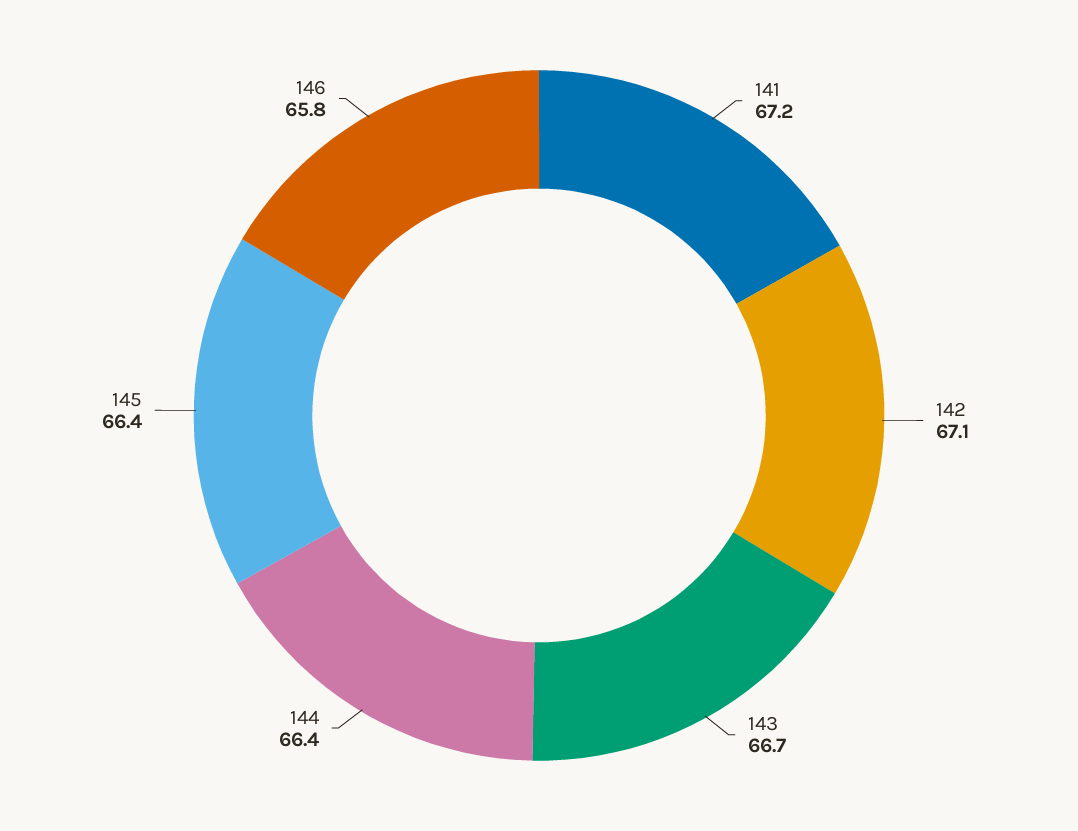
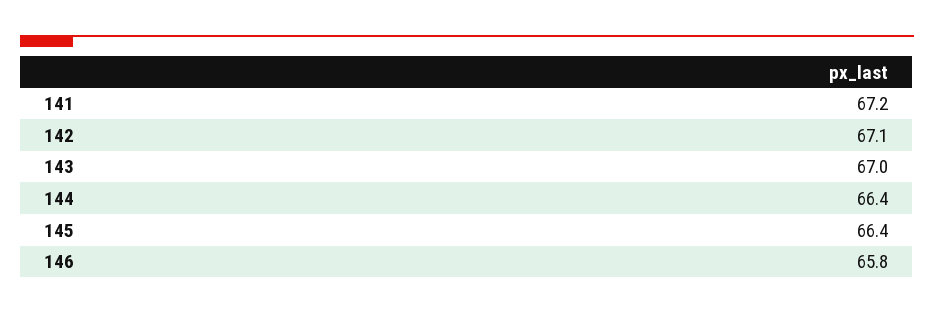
143: 66.7 -> 67

